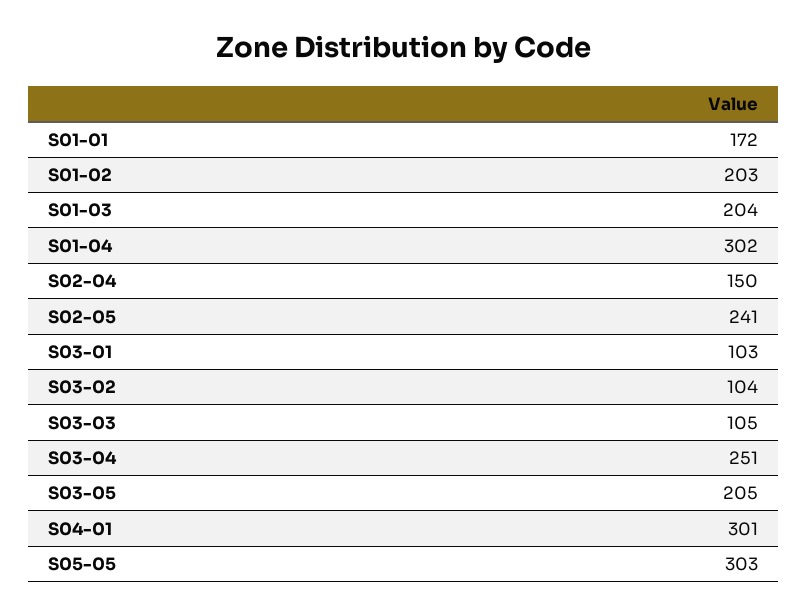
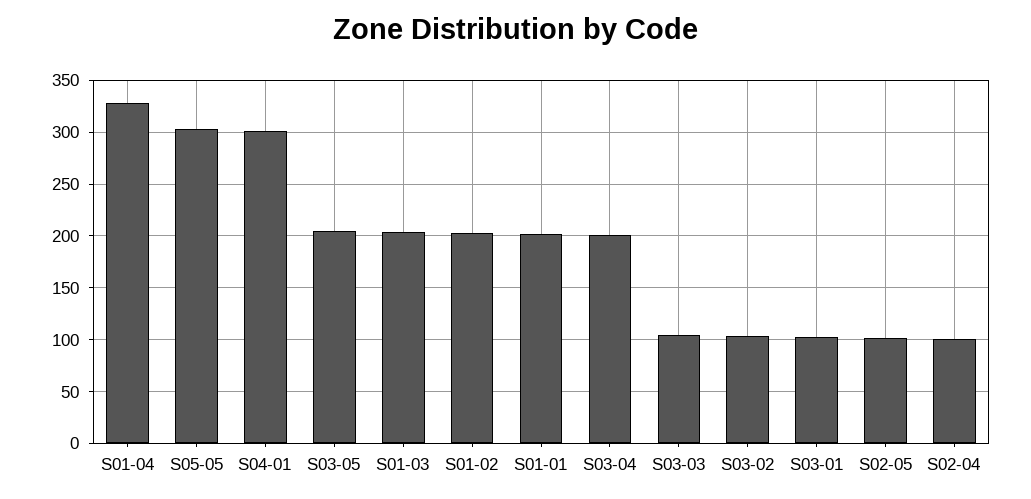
S01-01: 172 -> 200
S01-04: 302 -> 330
S02-04: 150 -> 100
S02-05: 241 -> 100
S03-04: 251 -> 200

